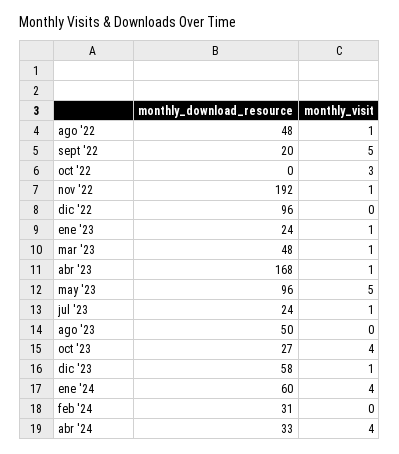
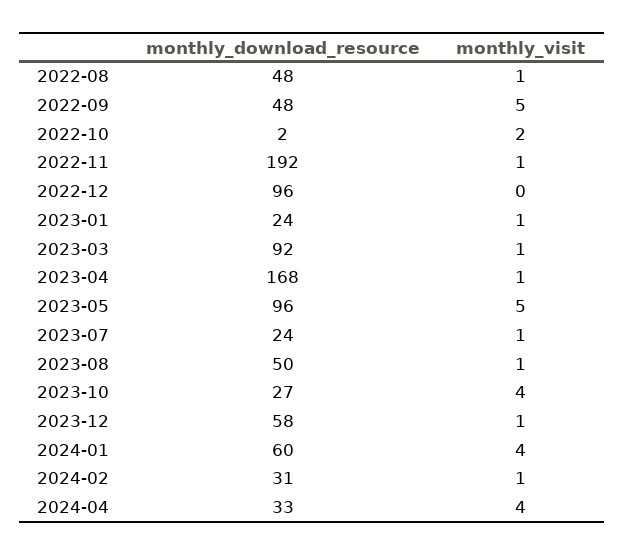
monthly_download_resource, sept '22: 20 -> 48
monthly_download_resource, oct '22: 0 -> 2
monthly_visit, oct '22: 3 -> 2
monthly_download_resource, mar '23: 48 -> 92
monthly_visit, ago '23: 0 -> 1
monthly_visit, feb '24: 0 -> 1

